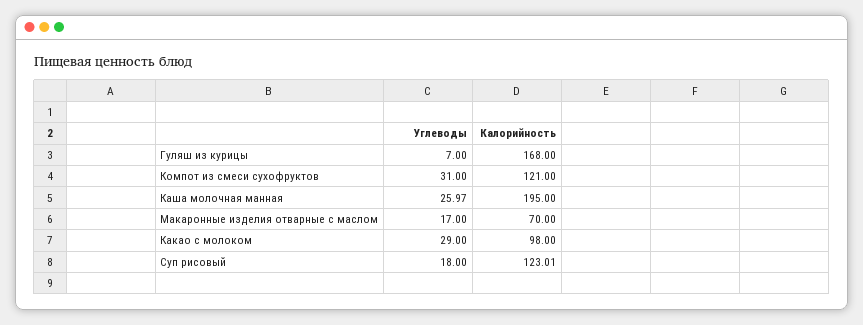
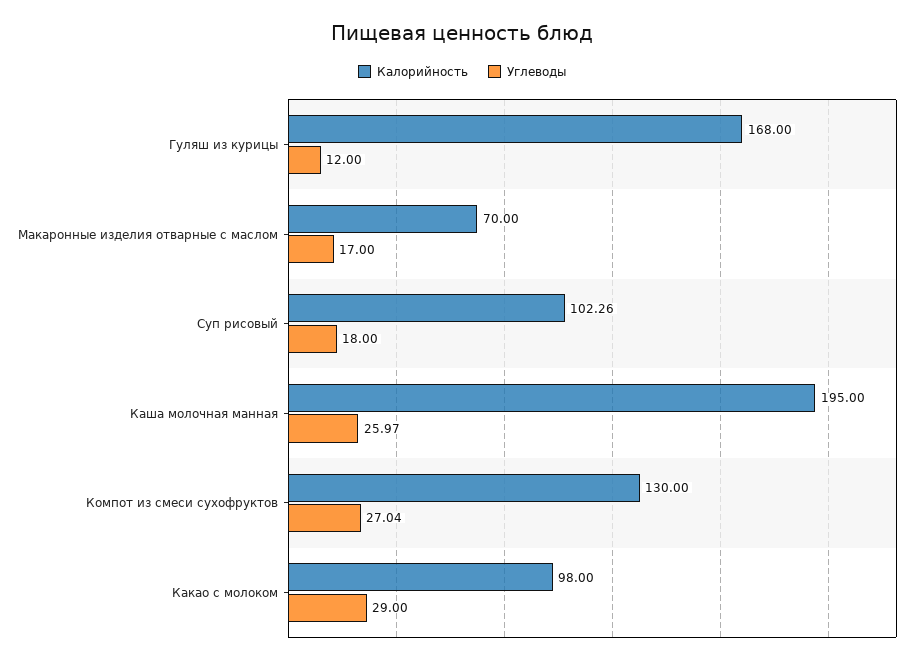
Углеводы, Гуляш из курицы: 7 -> 12
Углеводы, Компот из смеси сухофруктов: 31 -> 27.04
Калорийность, Компот из смеси сухофруктов: 121 -> 130
Калорийность, Суп рисовый: 123.01 -> 102.26

